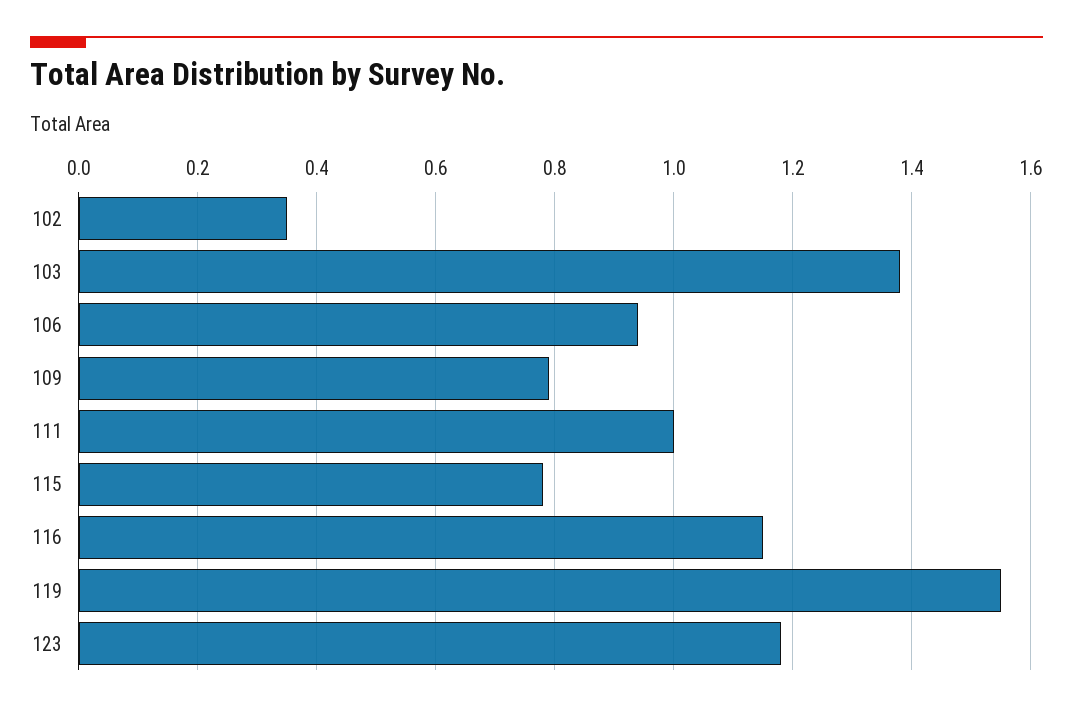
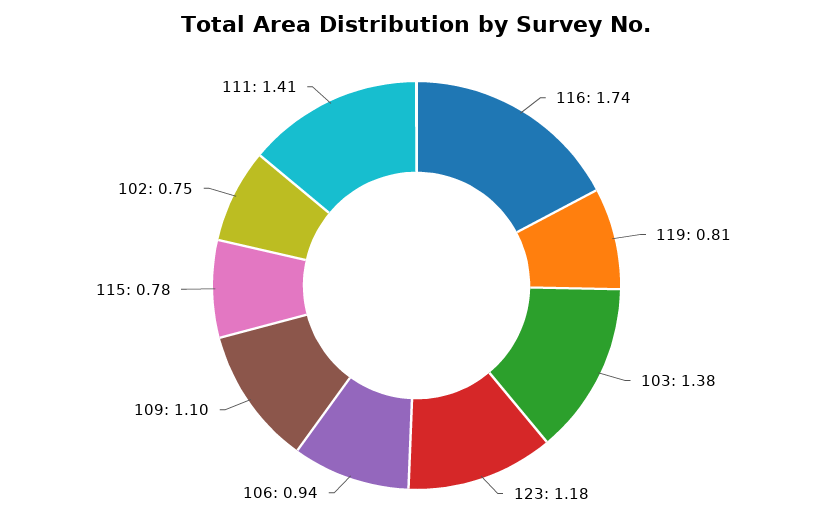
102: 0.35 -> 0.75
109: 0.8 -> 1.1
111: 1 -> 1.41
116: 1.15 -> 1.74
119: 1.55 -> 0.81

